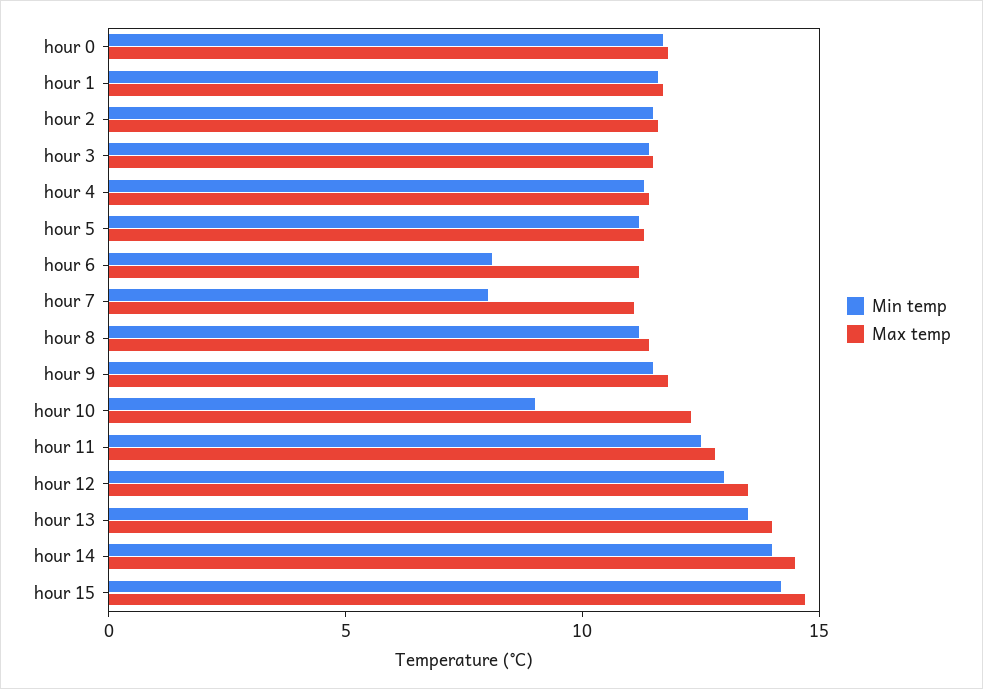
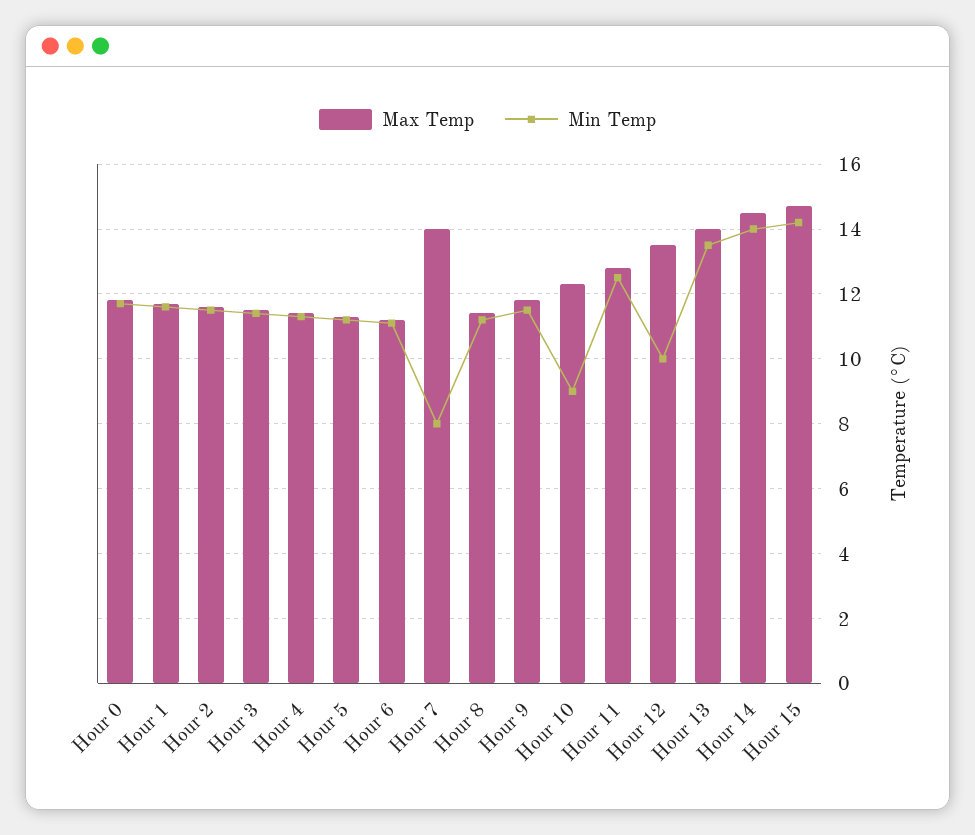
Min temp, hour 6: 8 -> 11
Max temp, hour 7: 11 -> 14
Min temp, hour 12: 13 -> 10

